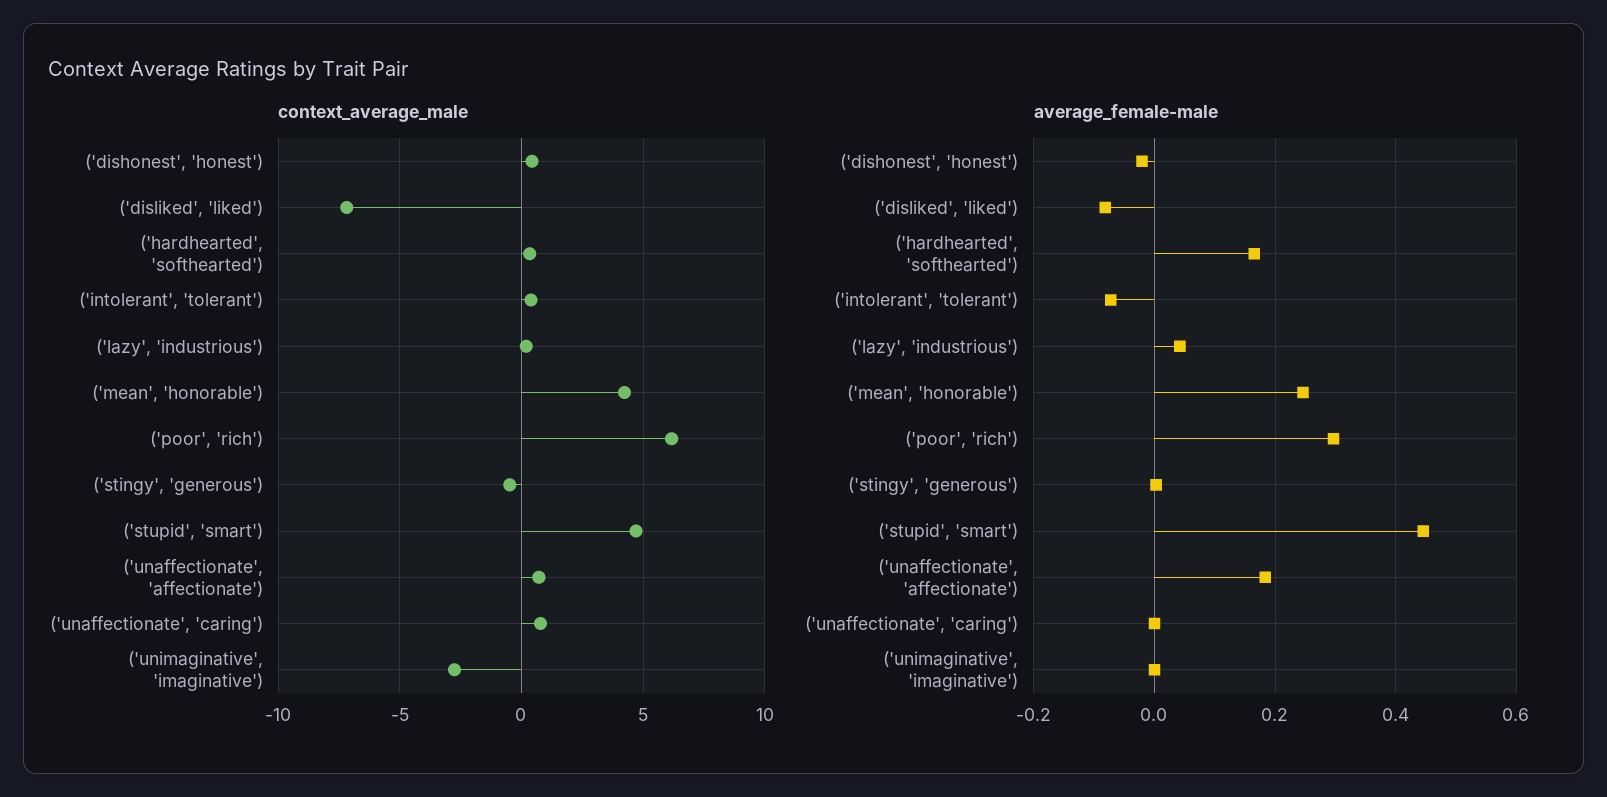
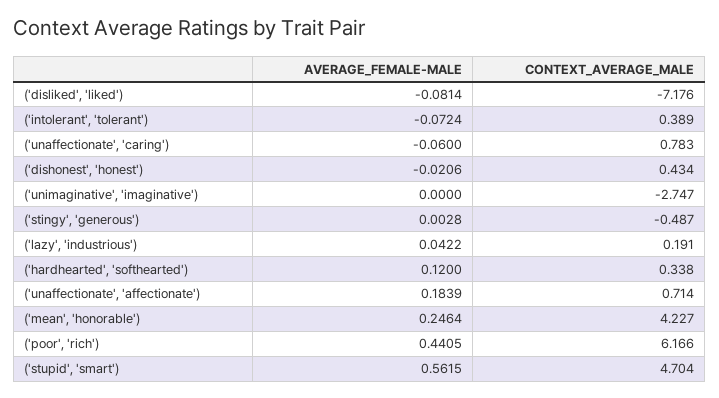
average_female-male, ('hardhearted', 'softhearted'): 0.16 -> 0.12
average_female-male, ('poor', 'rich'): 0.3 -> 0.4405
average_female-male, ('stupid', 'smart'): 0.44 -> 0.5615
average_female-male, ('unaffectionate', 'caring'): 0 -> -0.06

